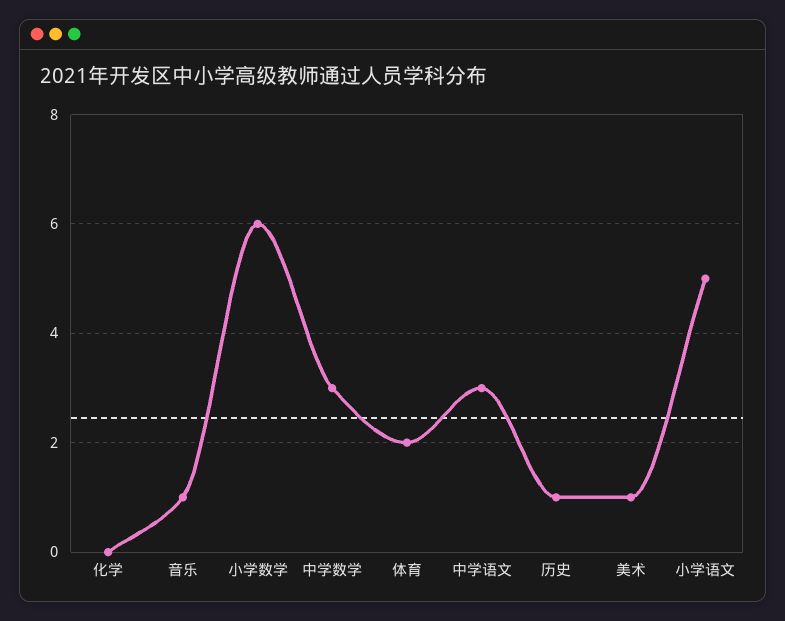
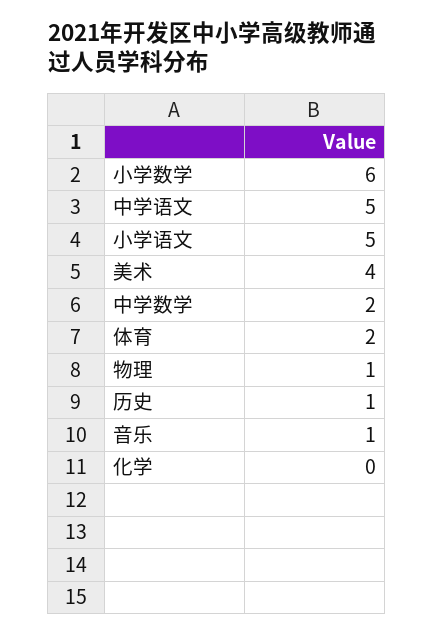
中学数学: 3 -> 2
中学语文: 3 -> 5
美术: 1 -> 4
物理: none -> 1

